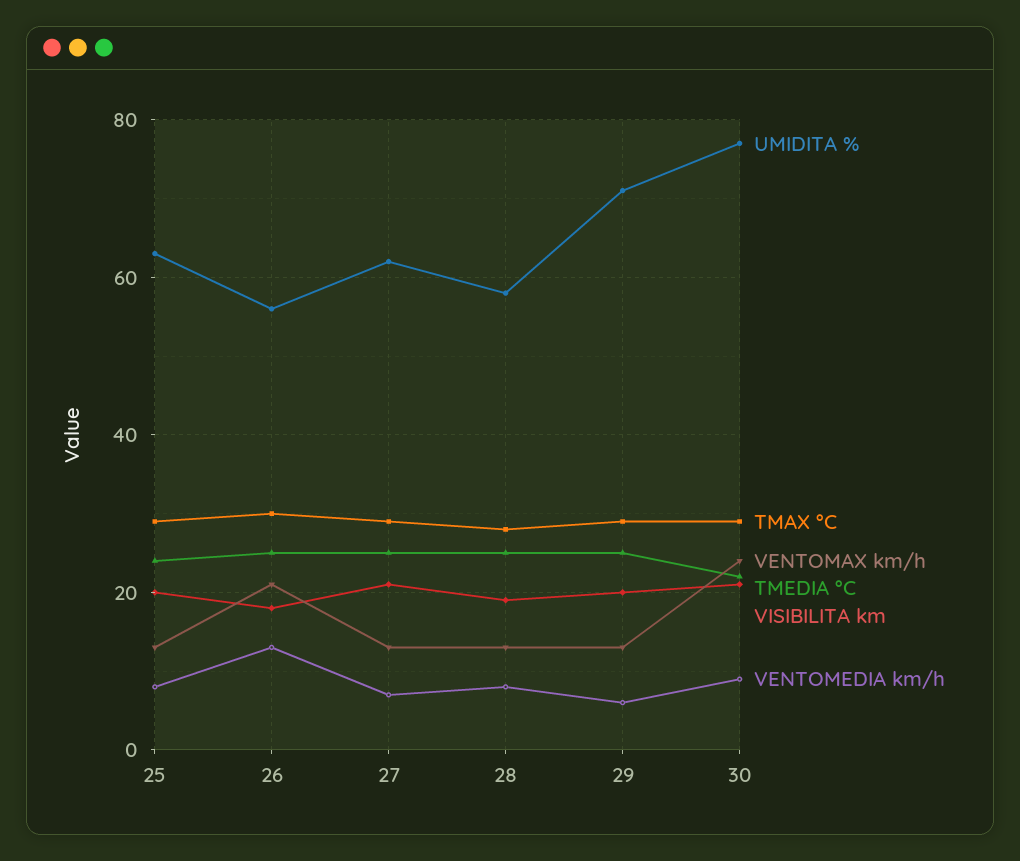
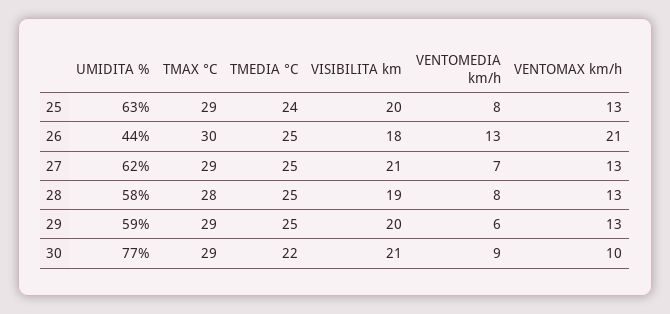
UMIDITA %, 26: 55 -> 44
UMIDITA %, 29: 70 -> 59
VENTOMAX km/h, 30: 25 -> 10

